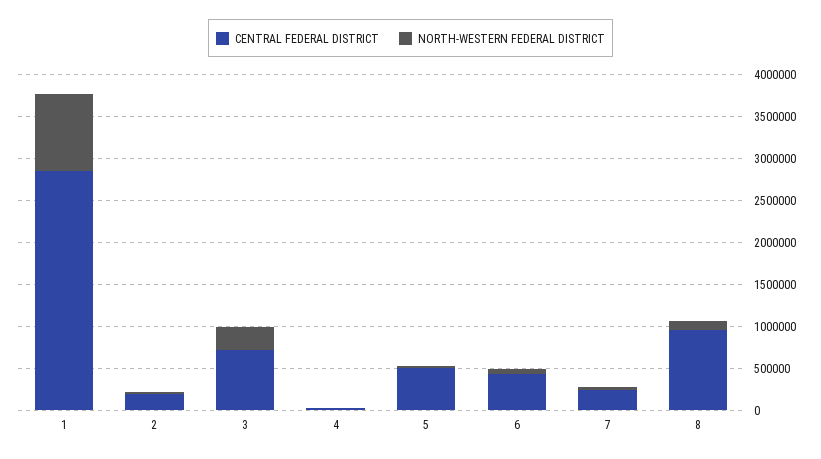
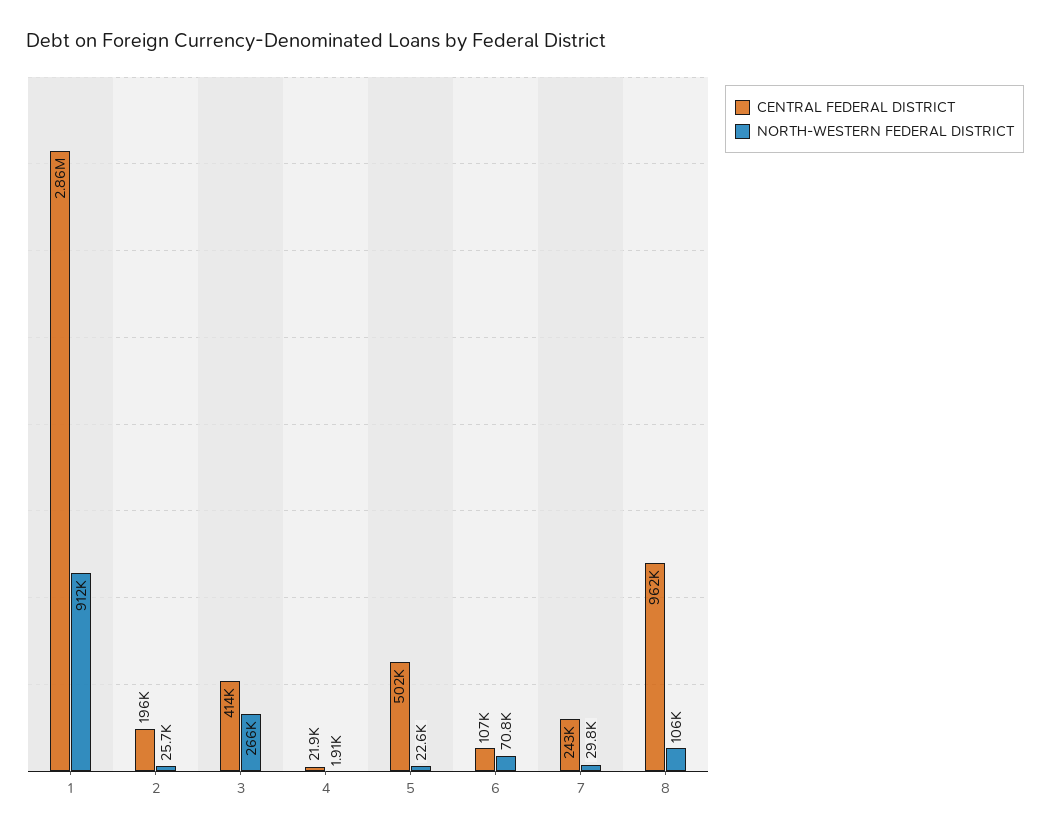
CENTRAL FEDERAL DISTRICT, 3: 700000 -> 414000
CENTRAL FEDERAL DISTRICT, 6: 400000 -> 107000

